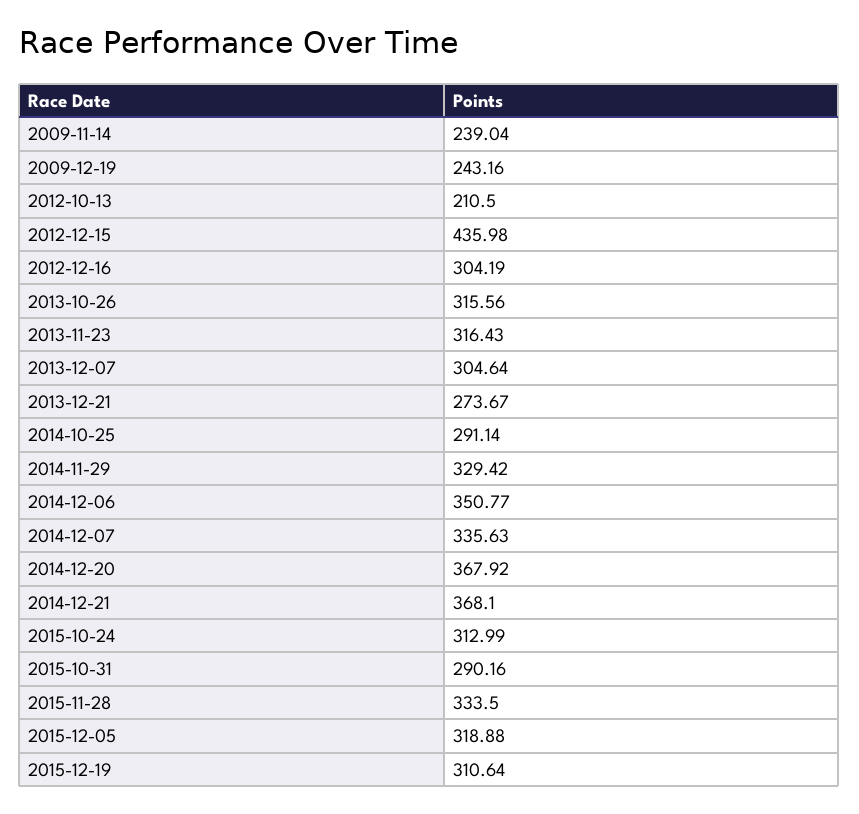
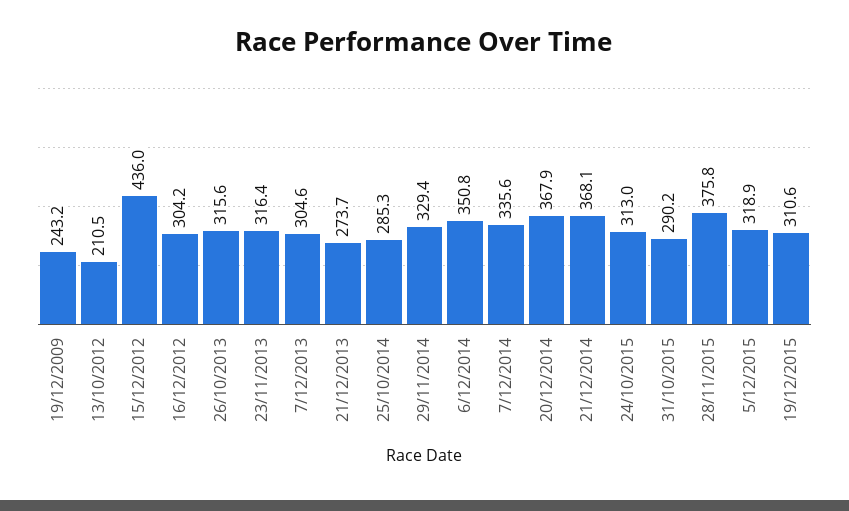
2009-11-14: 239.04 -> none
2014-10-25: 291.14 -> 285.3
2015-11-28: 333.5 -> 375.8

